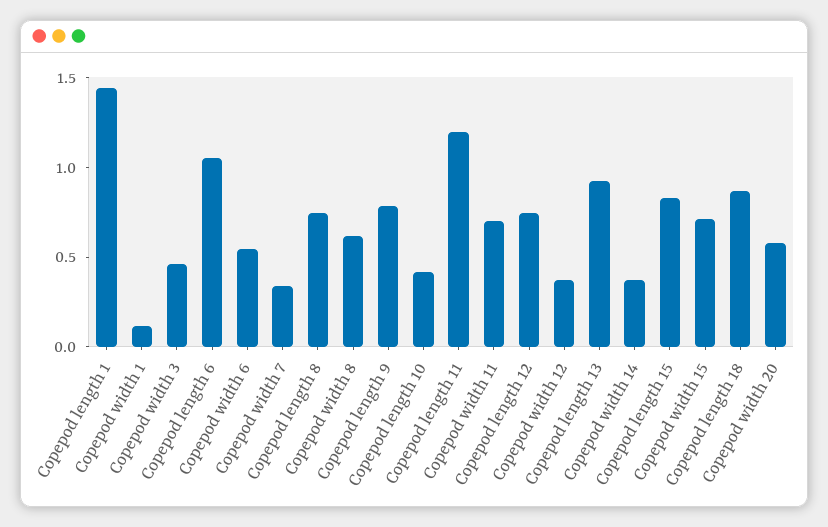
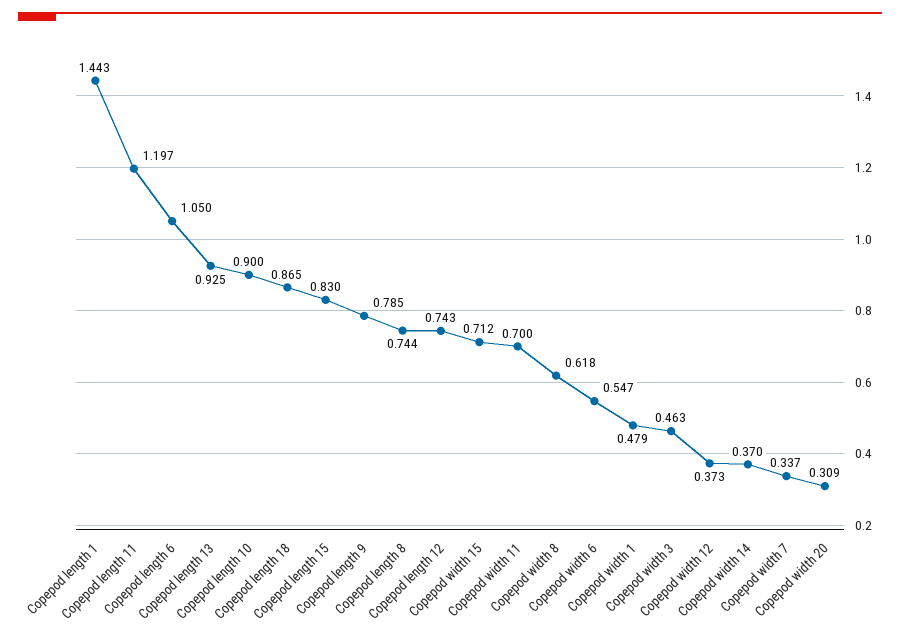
Copepod width 1: 0.1 -> 0.479
Copepod length 10: 0.4 -> 0.9
Copepod width 20: 0.6 -> 0.309

